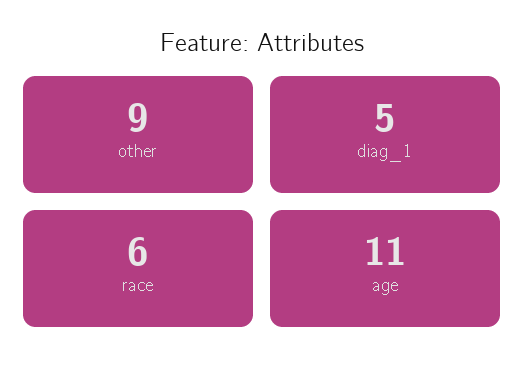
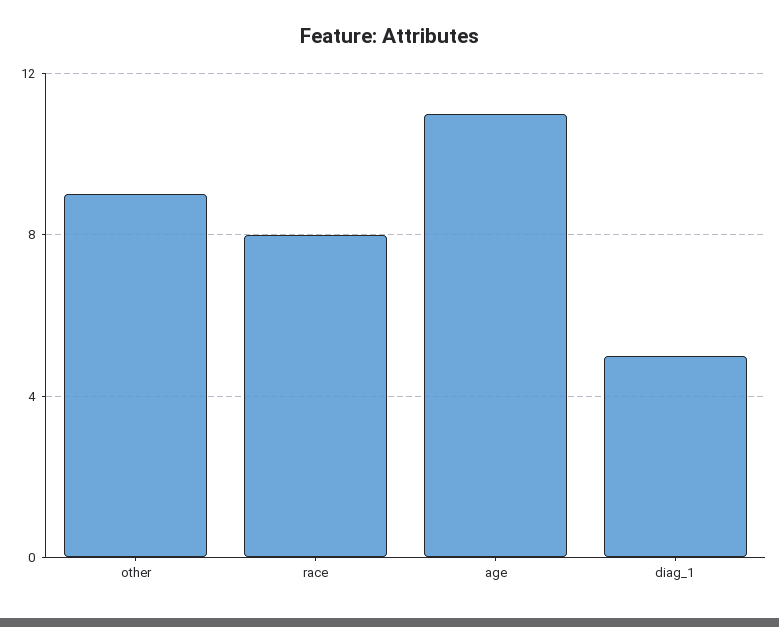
race: 6 -> 8

